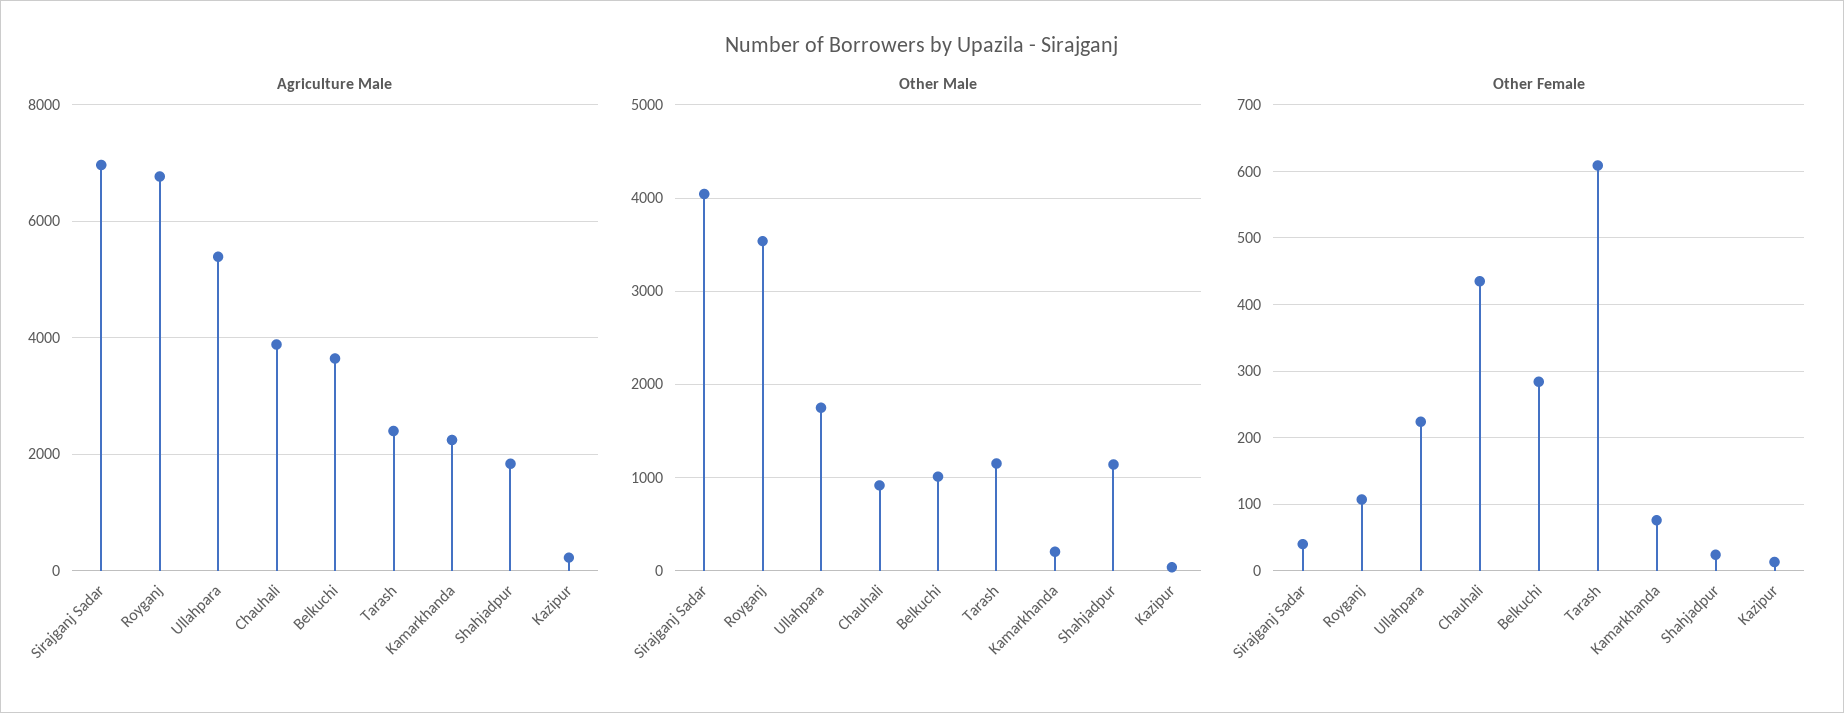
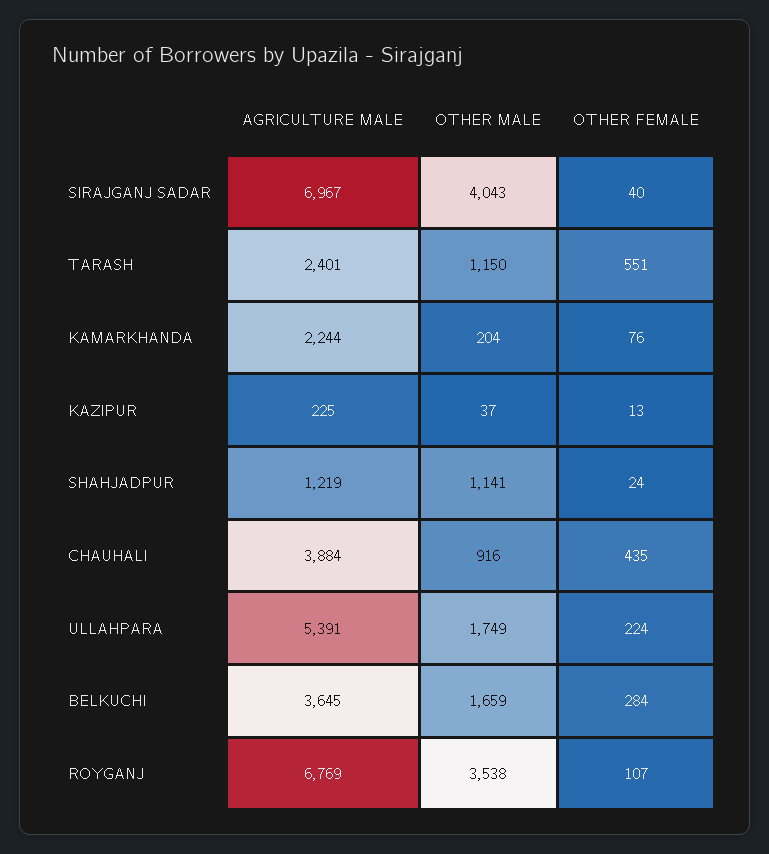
Agriculture Male, Shahjadpur: 1800 -> 1219
Other Male, Belkuchi: 1000 -> 1659
Other Female, Tarash: 610 -> 551

